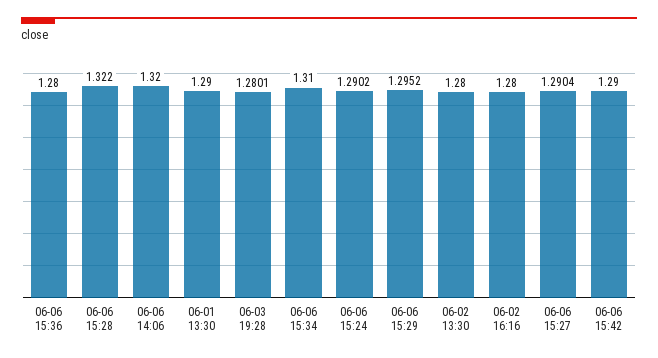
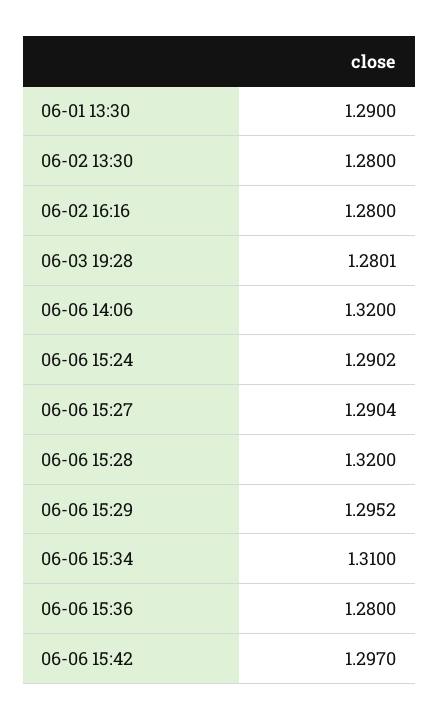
06-06 15:28: 1.322 -> 1.32
06-06 15:42: 1.29 -> 1.297

